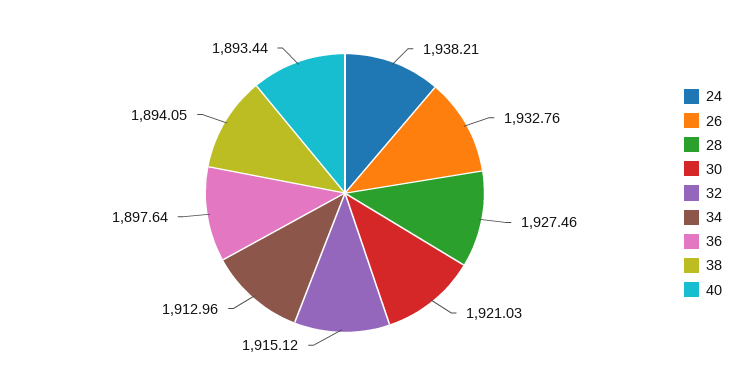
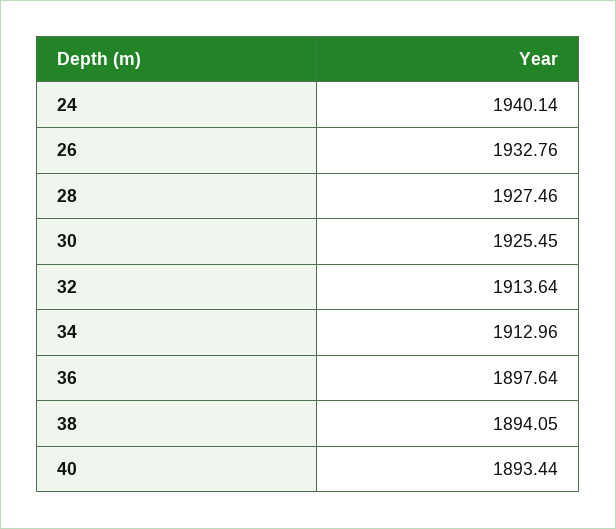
24: 1938.21 -> 1940.14
30: 1921.03 -> 1925.45
32: 1915.12 -> 1913.64

